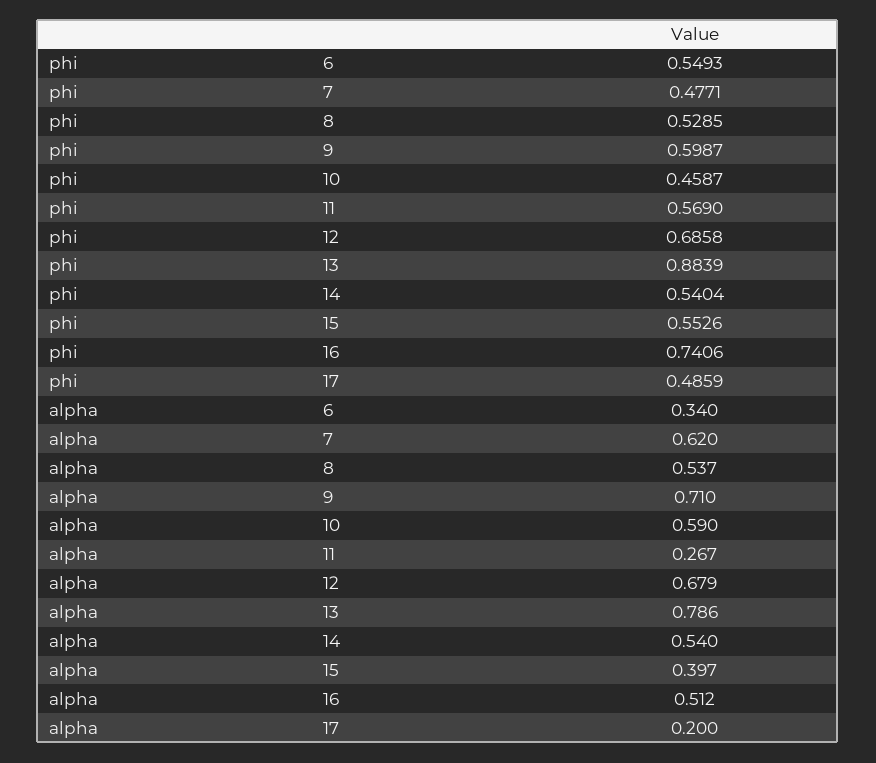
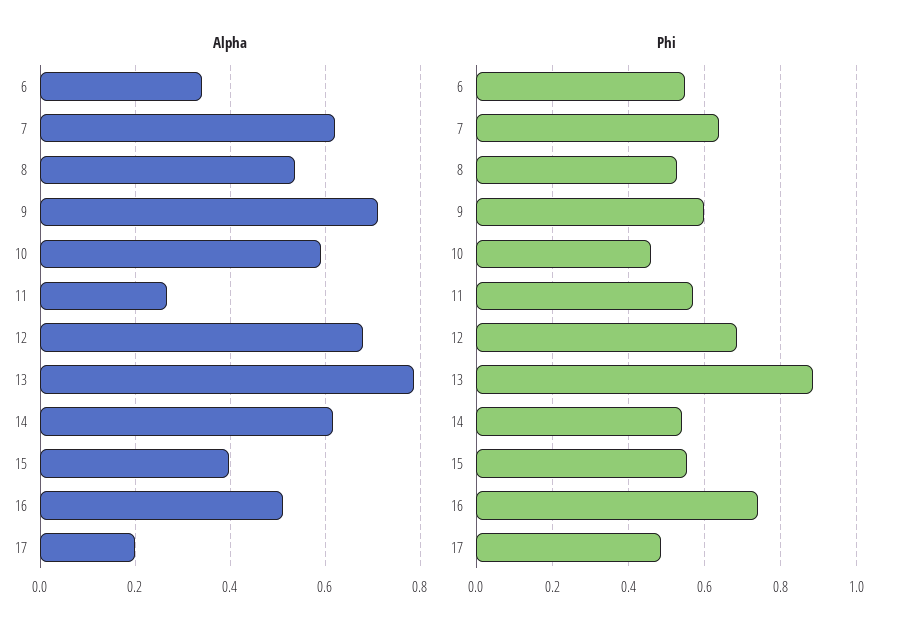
phi, 7: 0.4771 -> 0.64
alpha, 14: 0.54 -> 0.62

